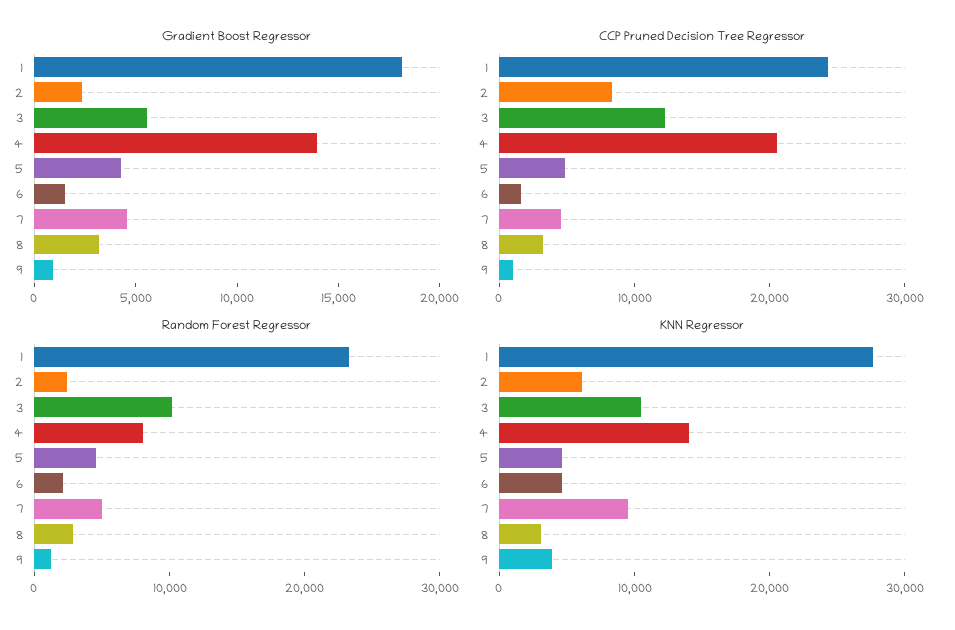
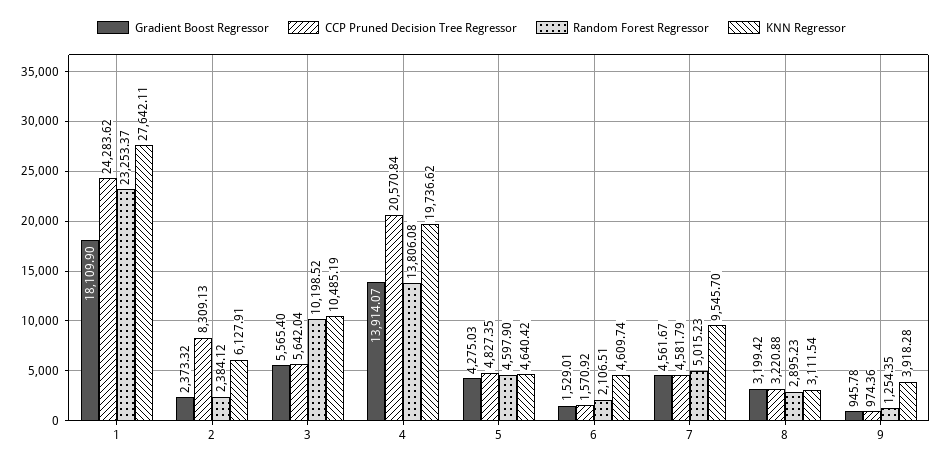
CCP Pruned Decision Tree Regressor, 3: 12000 -> 5642.04
Random Forest Regressor, 4: 8000 -> 13806.08
KNN Regressor, 4: 14000 -> 19736.62

